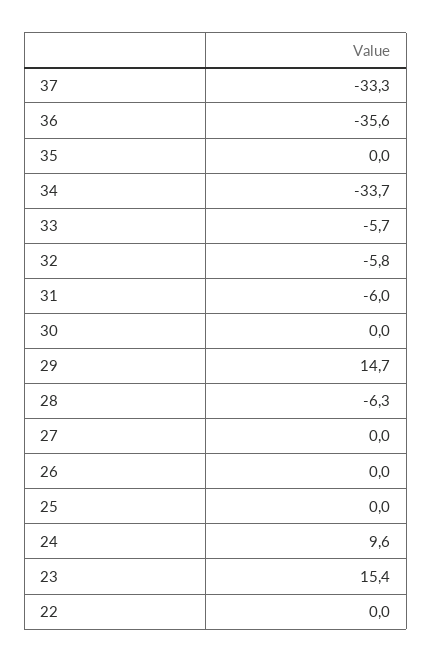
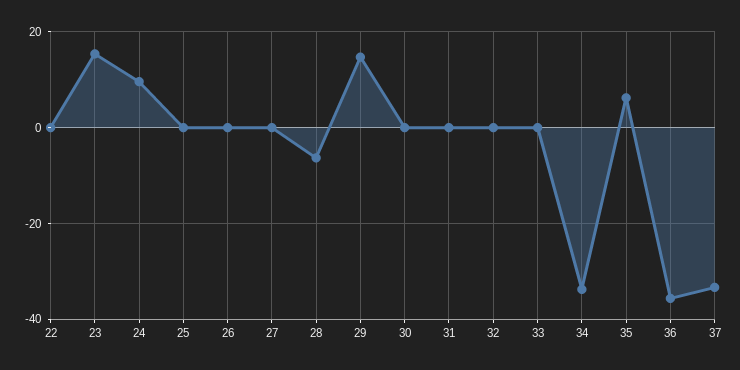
35: 0 -> 6
33: -5.7 -> 0
32: -5.8 -> 0
31: -6 -> 0

